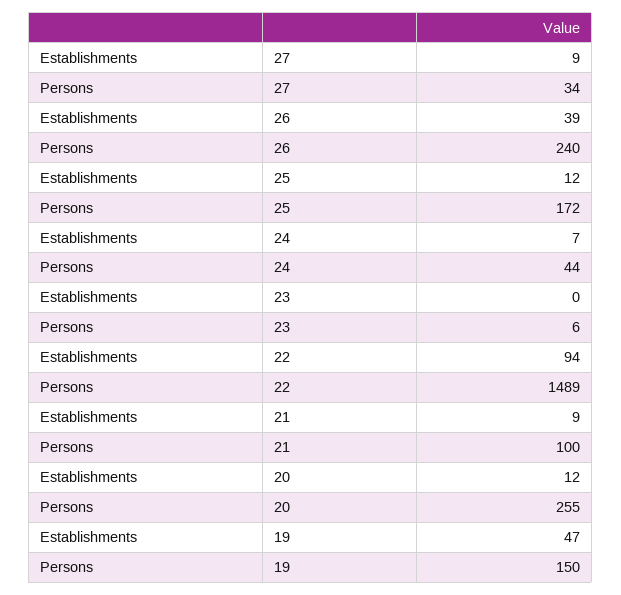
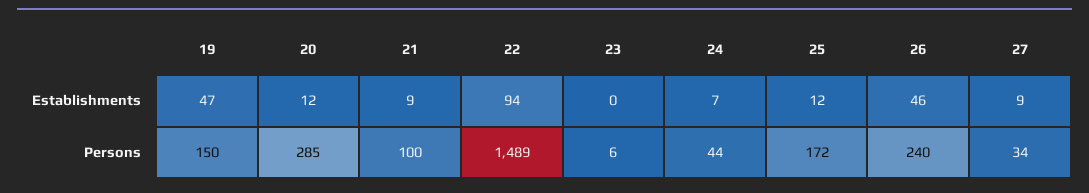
Establishments, 26: 39 -> 46
Persons, 20: 255 -> 285

